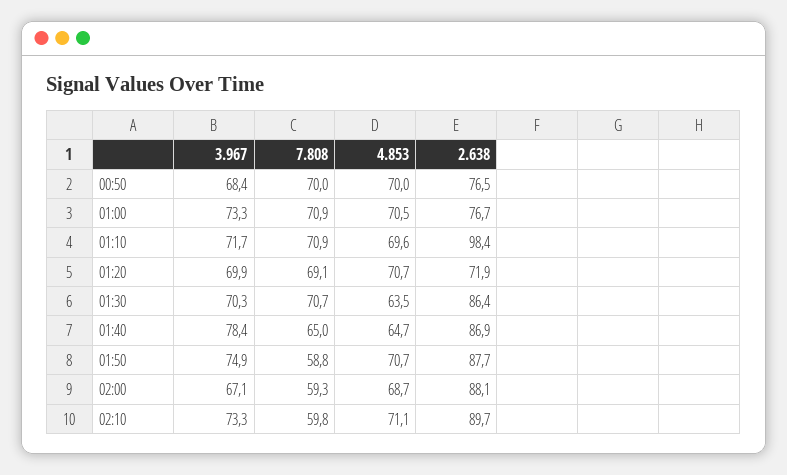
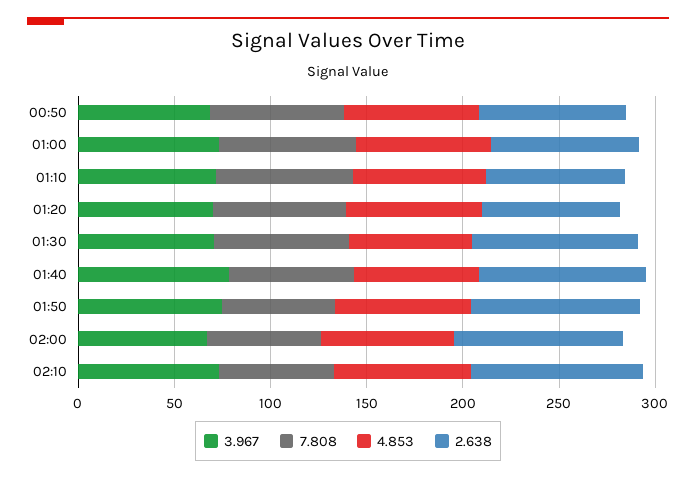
2.638, 01:10: 98.4 -> 70

